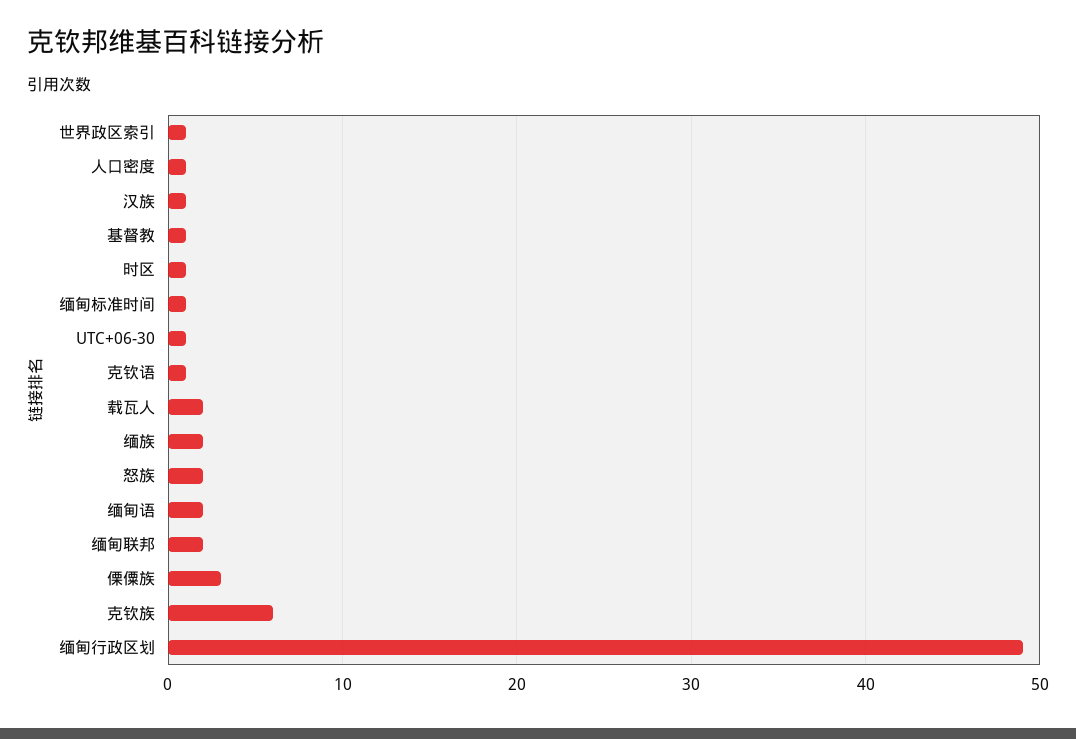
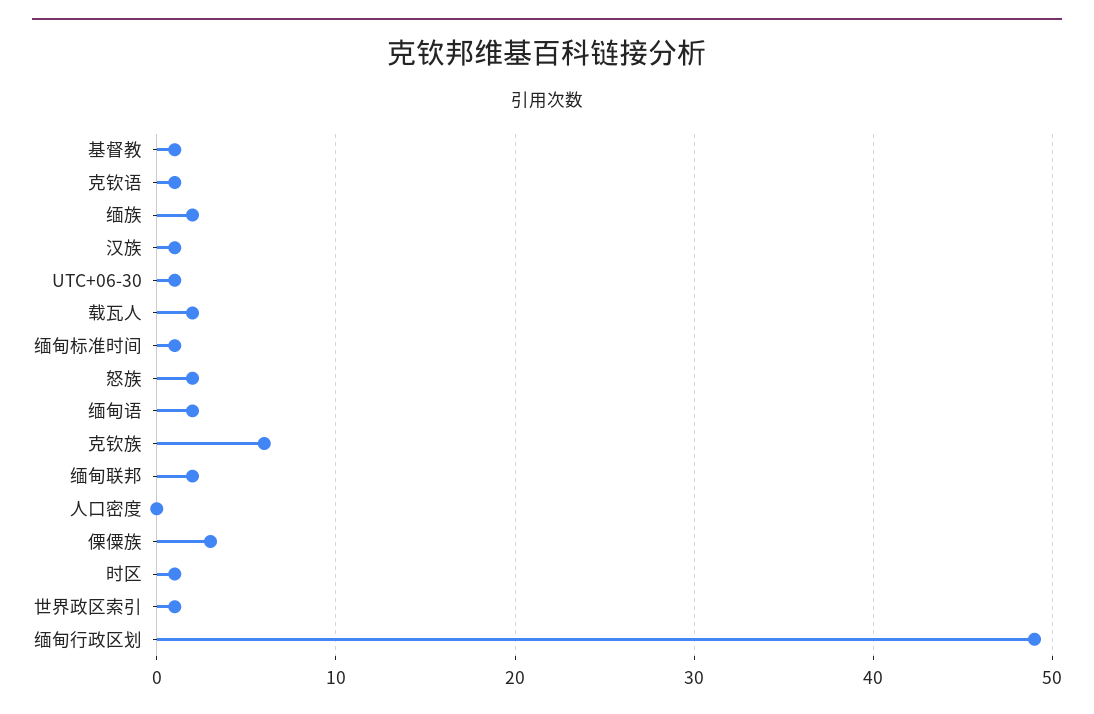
人口密度: 1 -> 0

